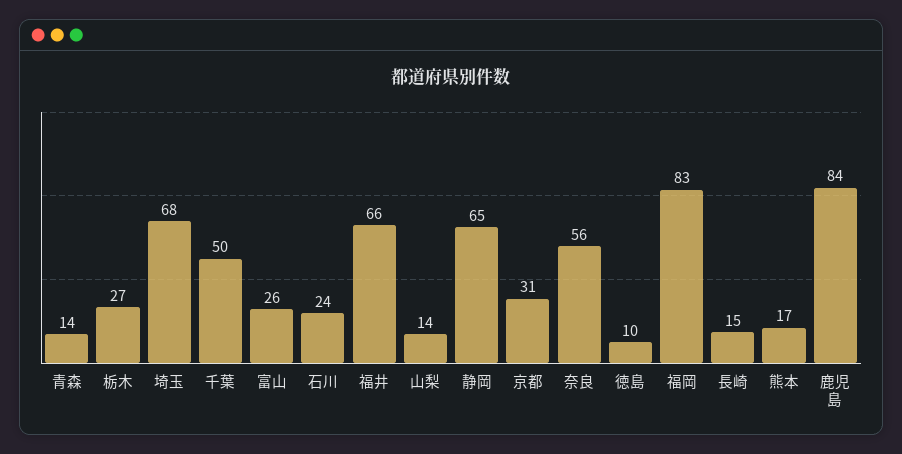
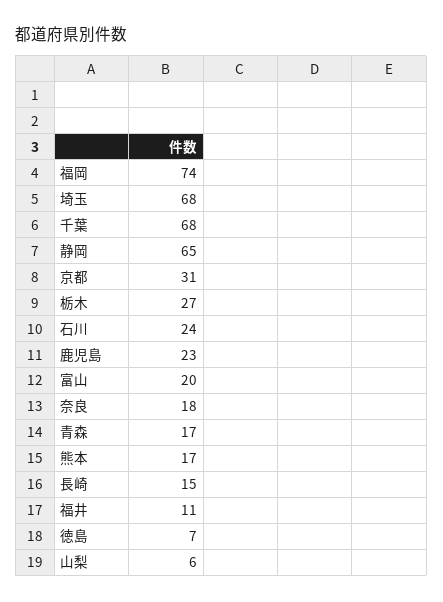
青森: 14 -> 17
千葉: 50 -> 68
富山: 26 -> 20
福井: 66 -> 11
山梨: 14 -> 6
奈良: 56 -> 18
徳島: 10 -> 7
福岡: 83 -> 74
鹿児島: 84 -> 23

